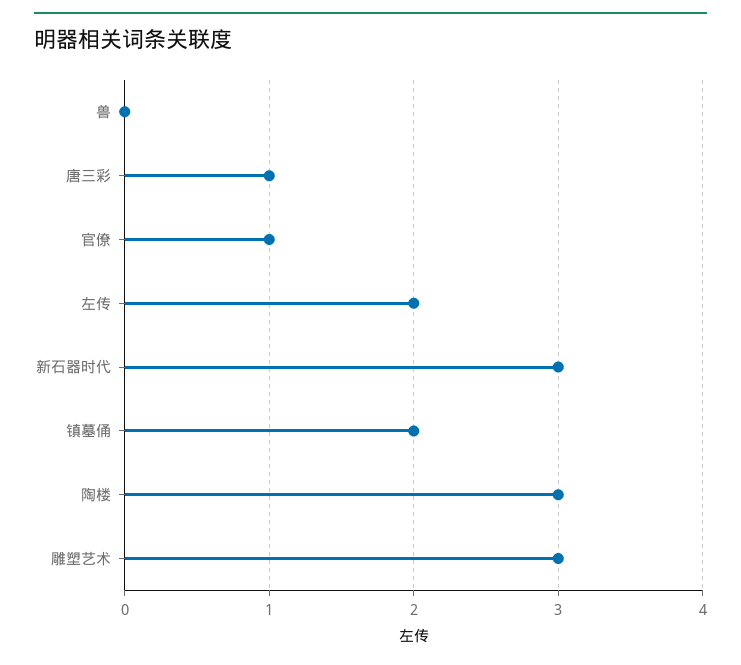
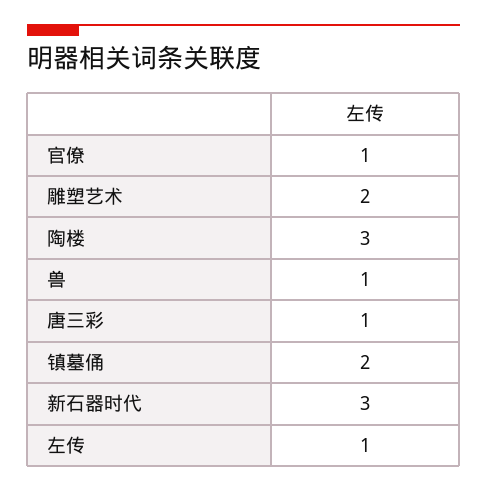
兽: 0 -> 1
左传: 2 -> 1
雕塑艺术: 3 -> 2

